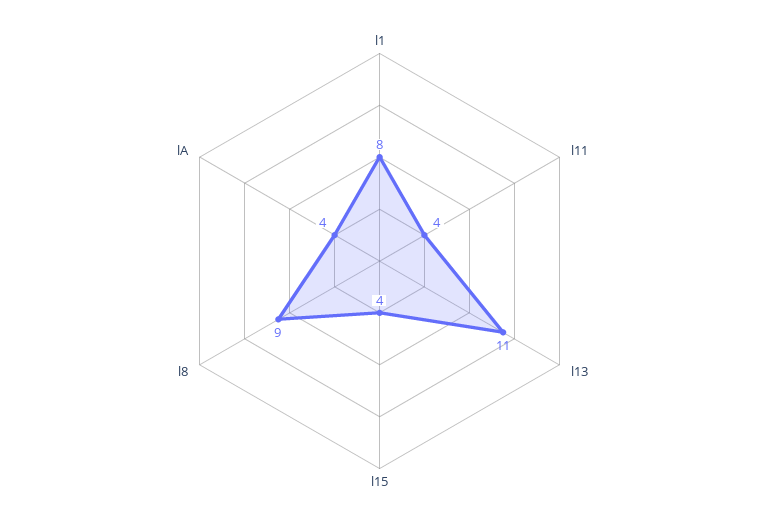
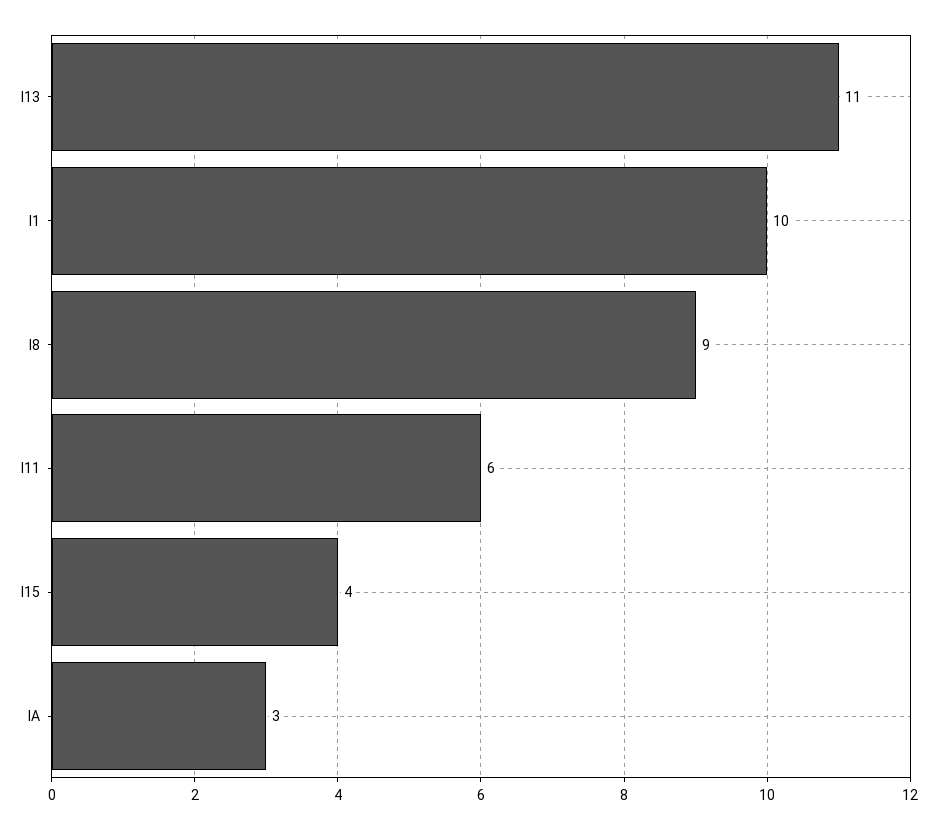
l1: 8 -> 10
l11: 4 -> 6
lA: 4 -> 3

